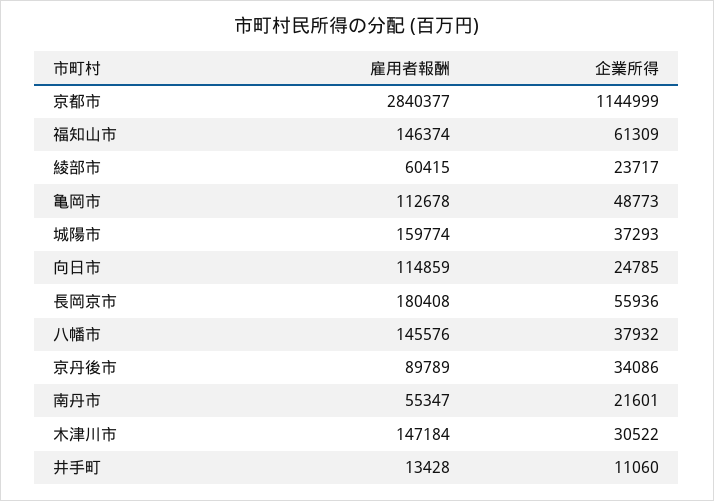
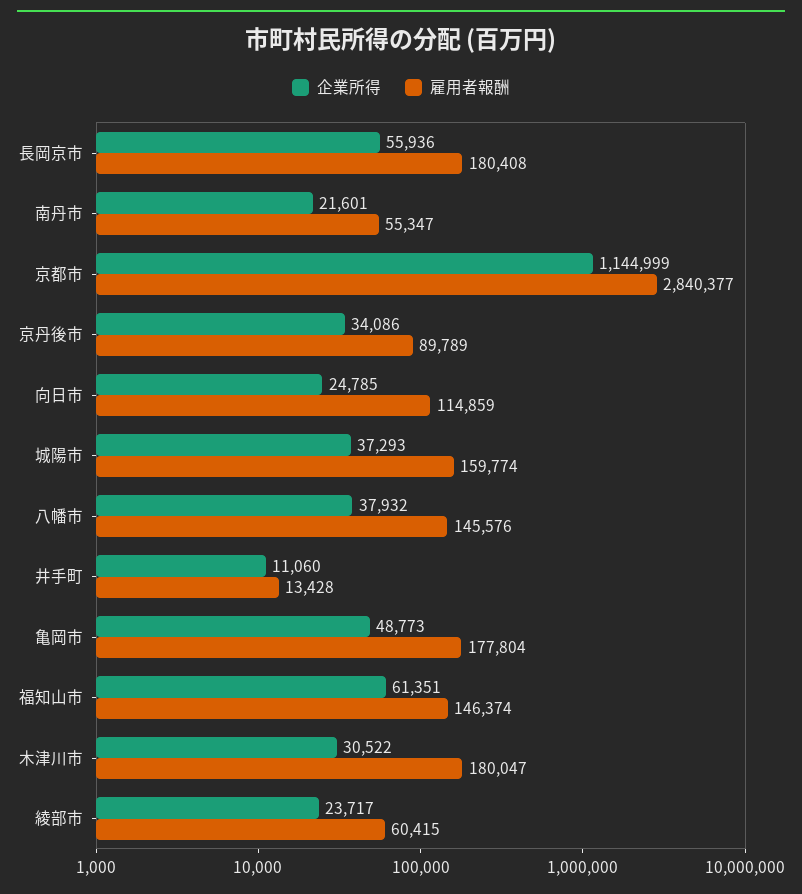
企業所得, 福知山市: 61309 -> 61351
雇用者報酬, 亀岡市: 112678 -> 177804
雇用者報酬, 木津川市: 147184 -> 180047

